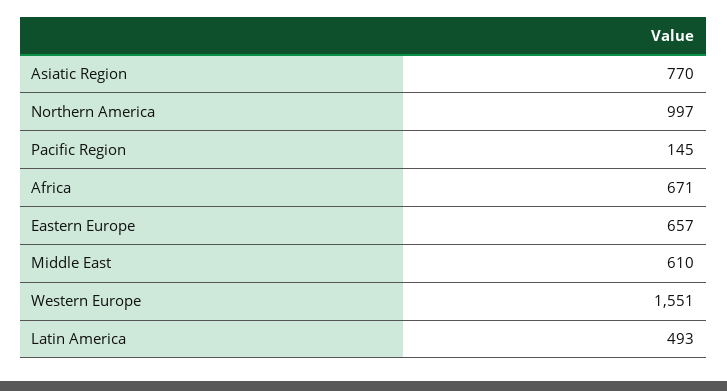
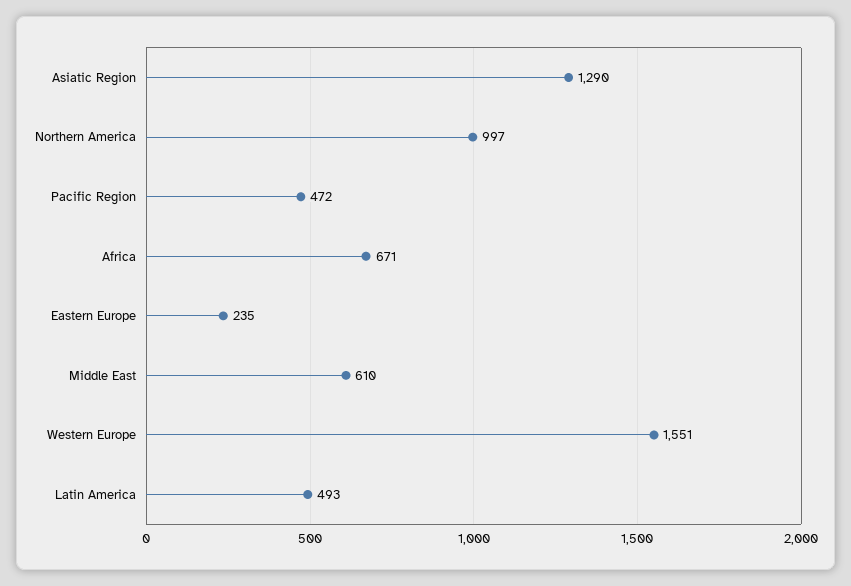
Asiatic Region: 770 -> 1290
Pacific Region: 145 -> 472
Eastern Europe: 657 -> 235

